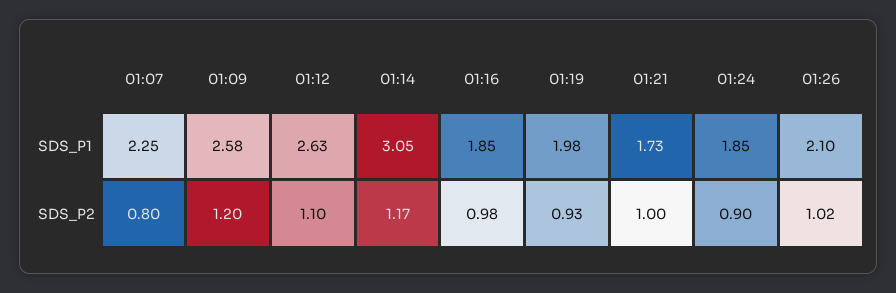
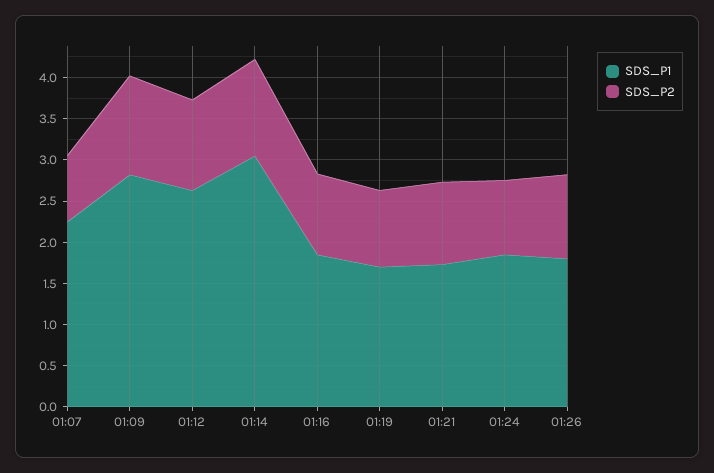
SDS_P1, 01:09: 2.58 -> 2.8
SDS_P1, 01:19: 1.98 -> 1.7
SDS_P1, 01:26: 2.1 -> 1.8

